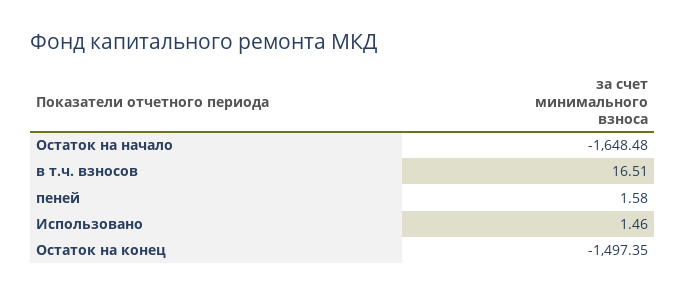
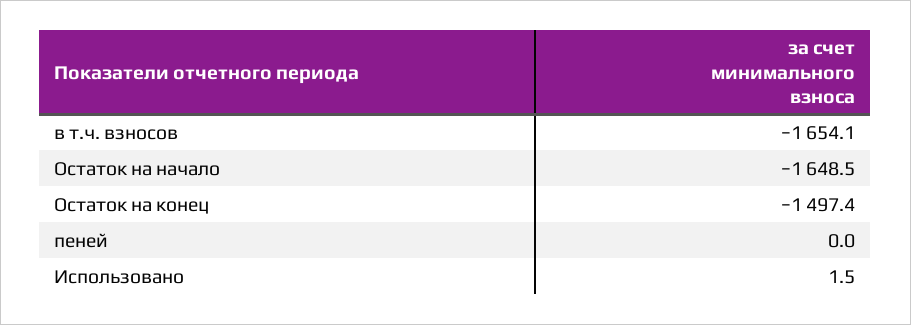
в т.ч. взносов: 16.51 -> -1654.1
пеней: 1.58 -> 0

